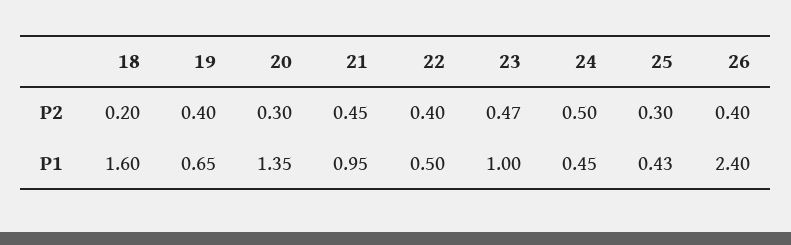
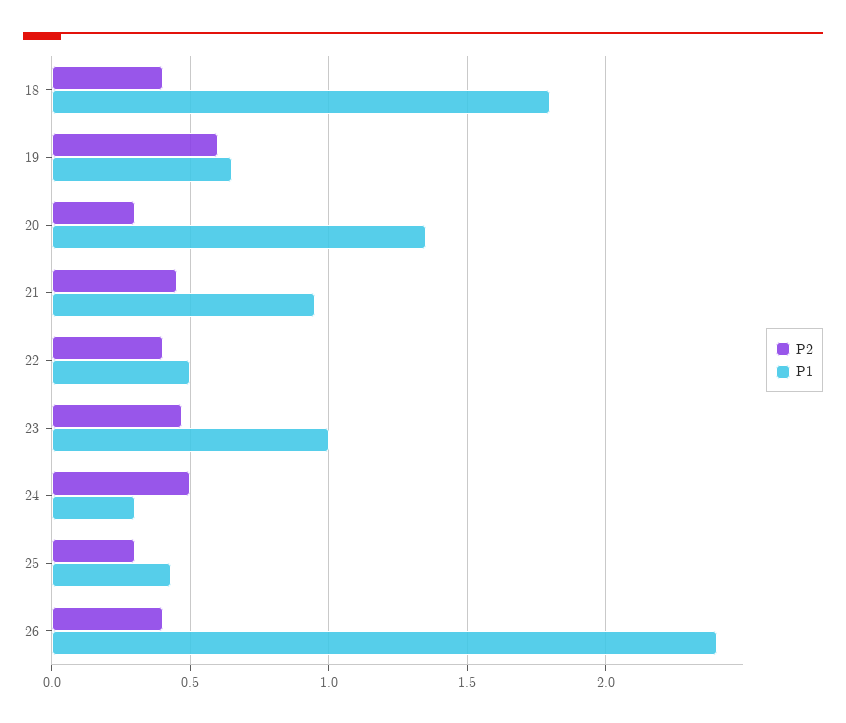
P2, 18: 0.2 -> 0.4
P2, 19: 0.4 -> 0.6
P1, 18: 1.6 -> 1.8
P1, 24: 0.45 -> 0.3

